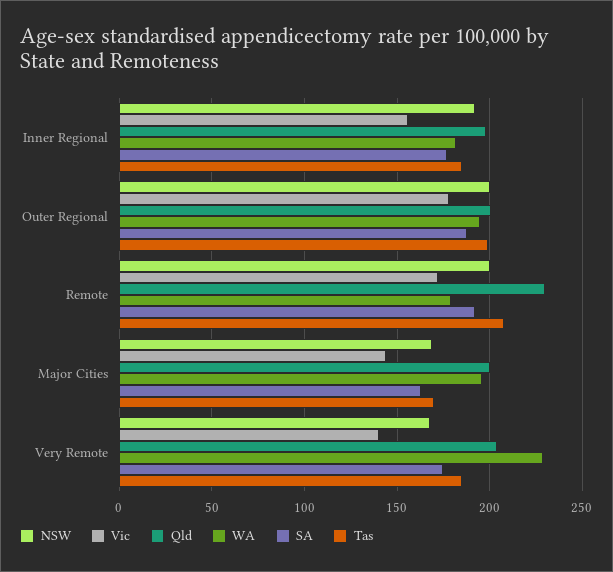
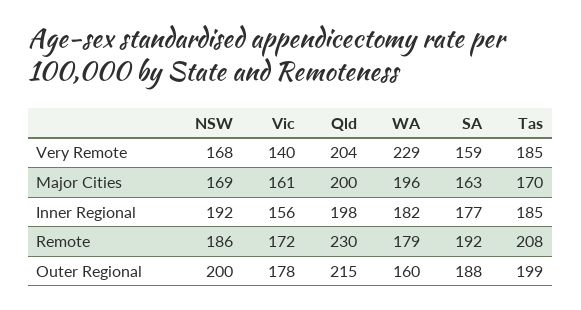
Qld, Outer Regional: 200 -> 215
WA, Outer Regional: 195 -> 160
NSW, Remote: 200 -> 186
Vic, Major Cities: 145 -> 161
SA, Very Remote: 175 -> 159

